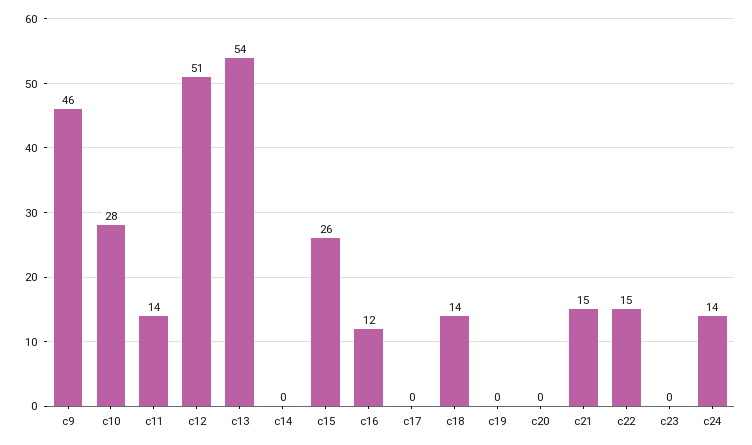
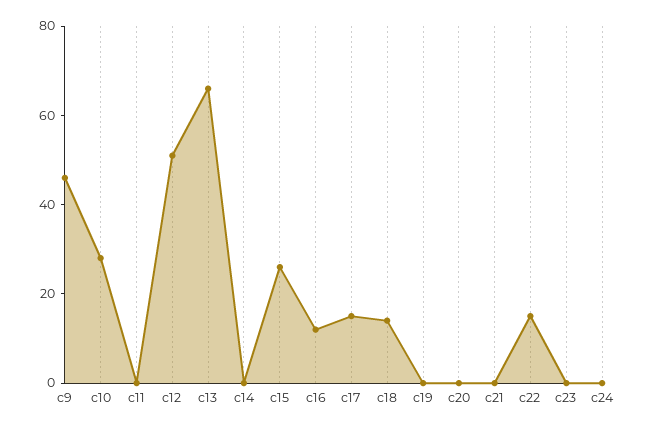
c11: 14 -> 0
c13: 54 -> 65
c17: 0 -> 15
c21: 15 -> 0
c24: 14 -> 0

